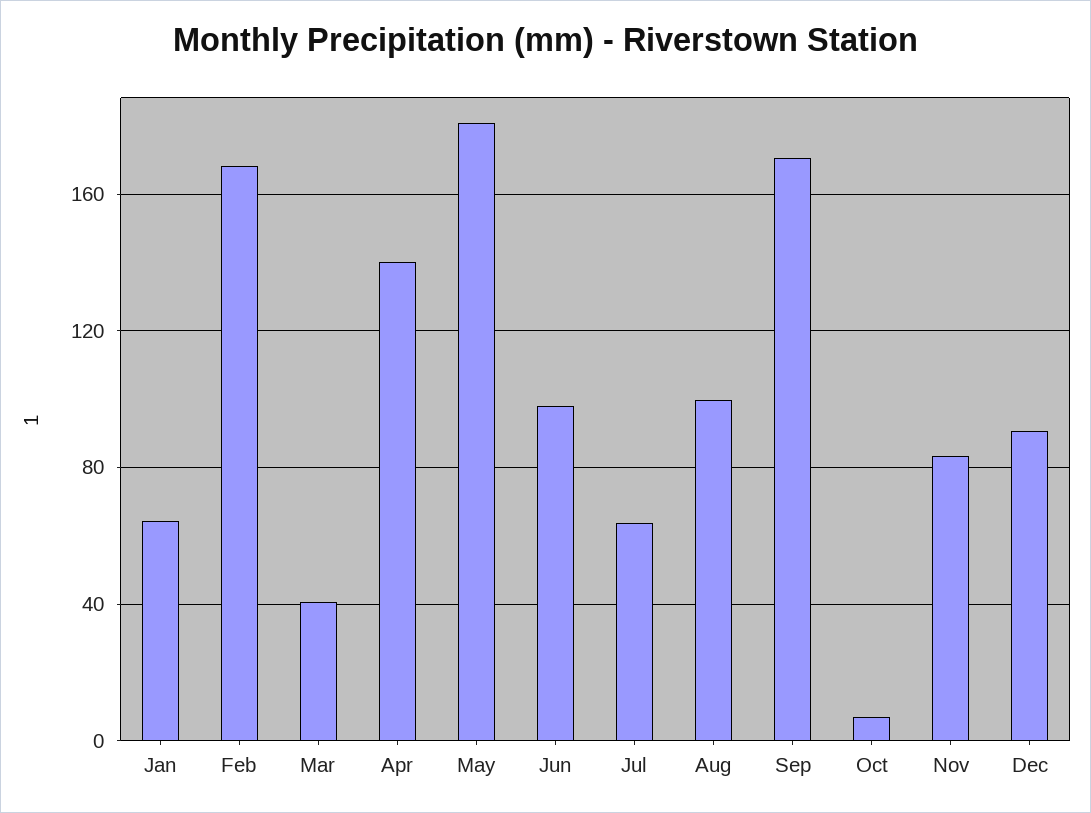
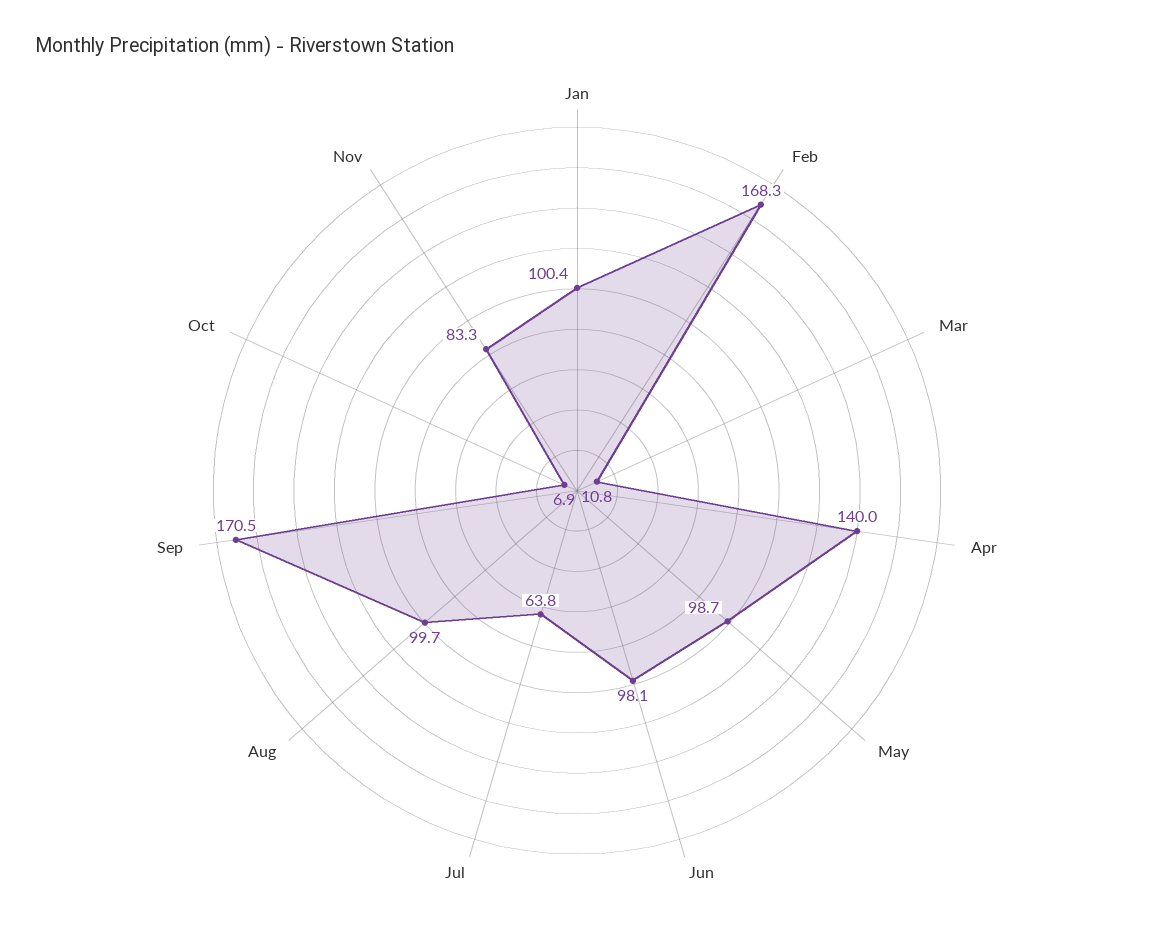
Jan: 65 -> 100.4
Mar: 40 -> 10.8
May: 180 -> 98.7
Dec: 90 -> none

